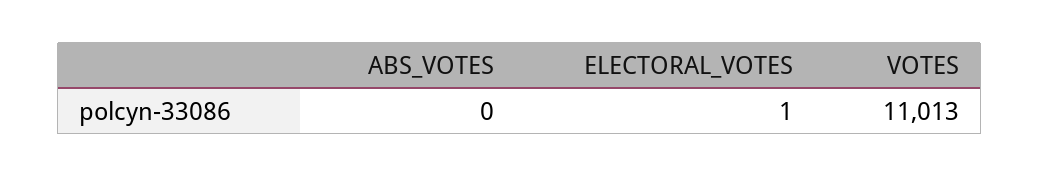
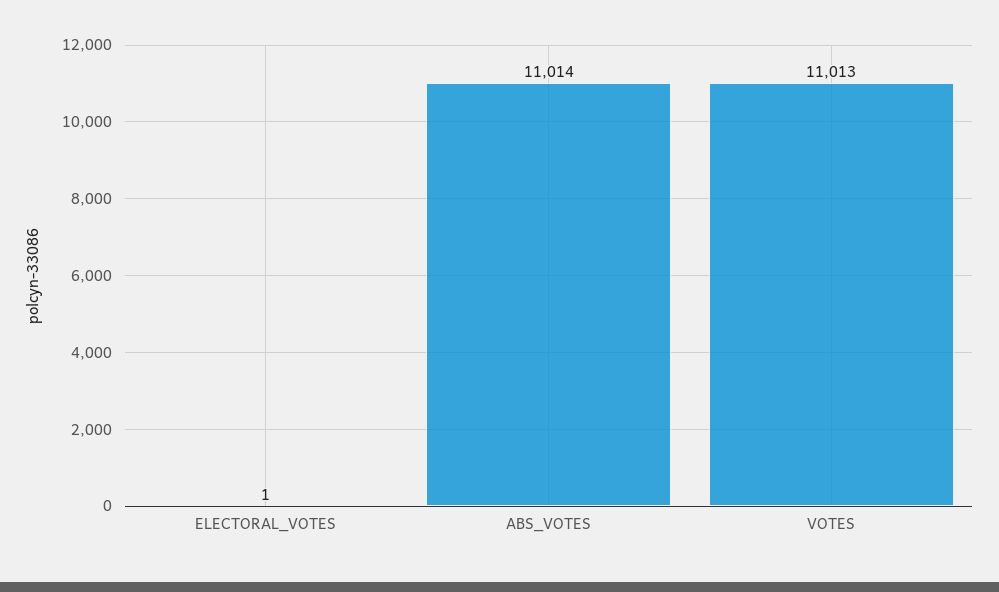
ABS_VOTES: 0 -> 11014

